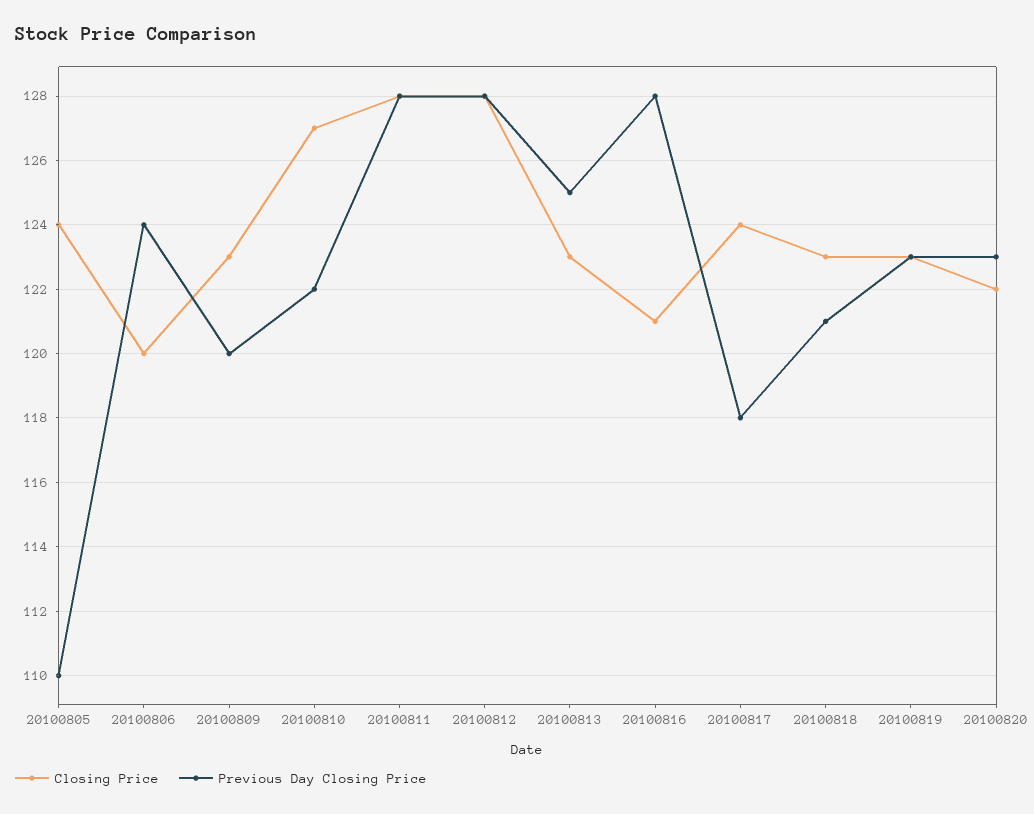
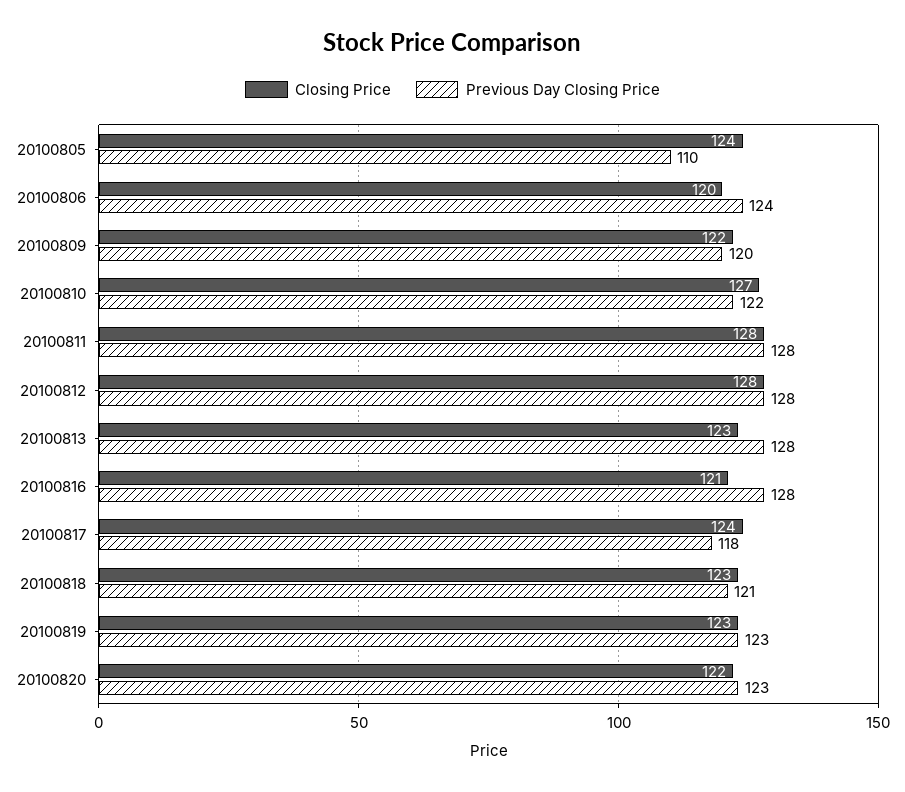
Closing Price, 20100809: 123 -> 122
Previous Day Closing Price, 20100813: 125 -> 128

